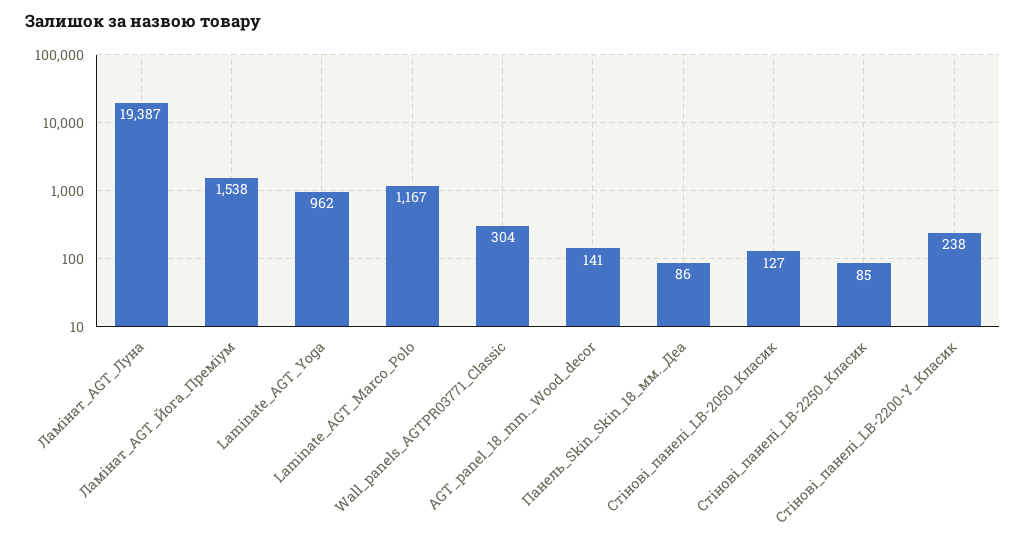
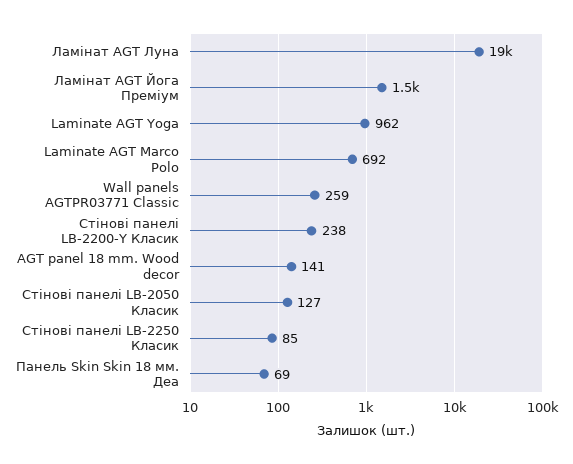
Laminate_AGT_Marco_Polo: 1167 -> 692
Wall_panels_AGTPR03771_Classic: 304 -> 259
Панель_Skin_Skin_18_мм._Деа: 86 -> 69

